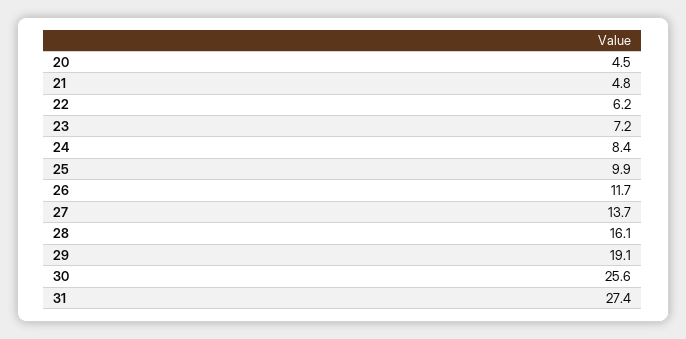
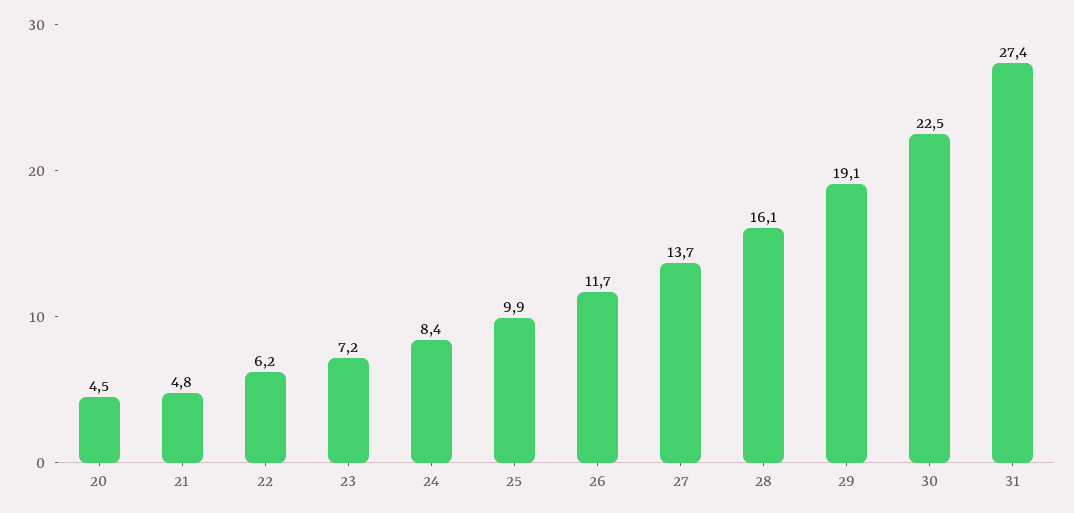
30: 25.6 -> 22.5

